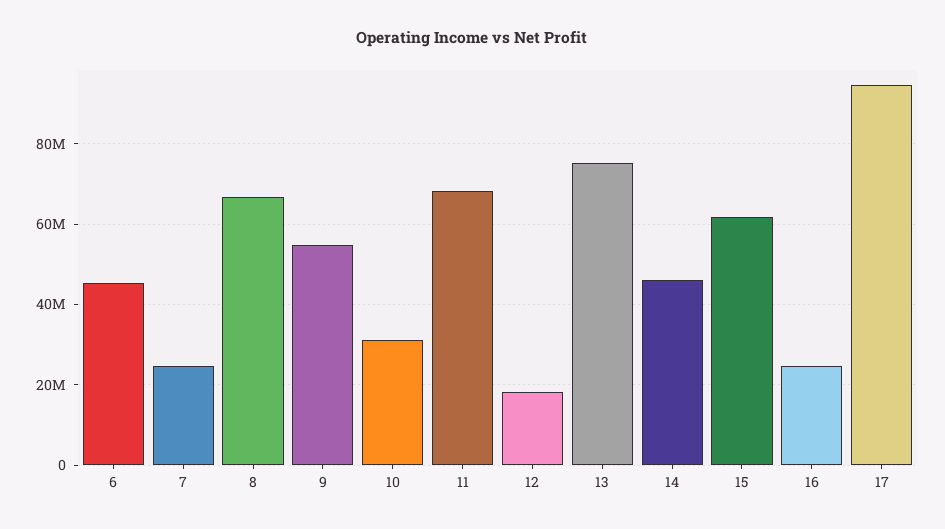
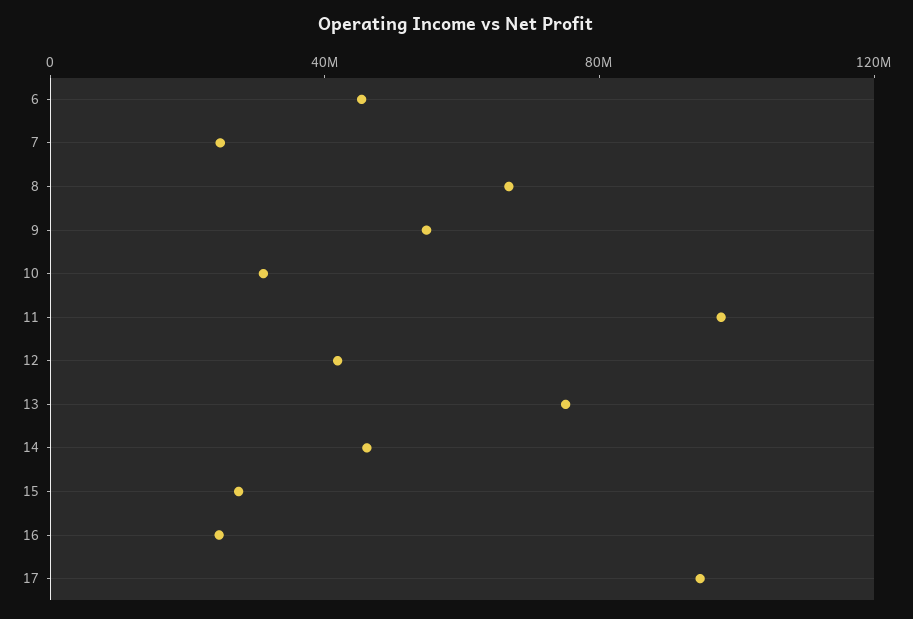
11: 68000000 -> 100000000
12: 18000000 -> 40000000
15: 62000000 -> 30000000

